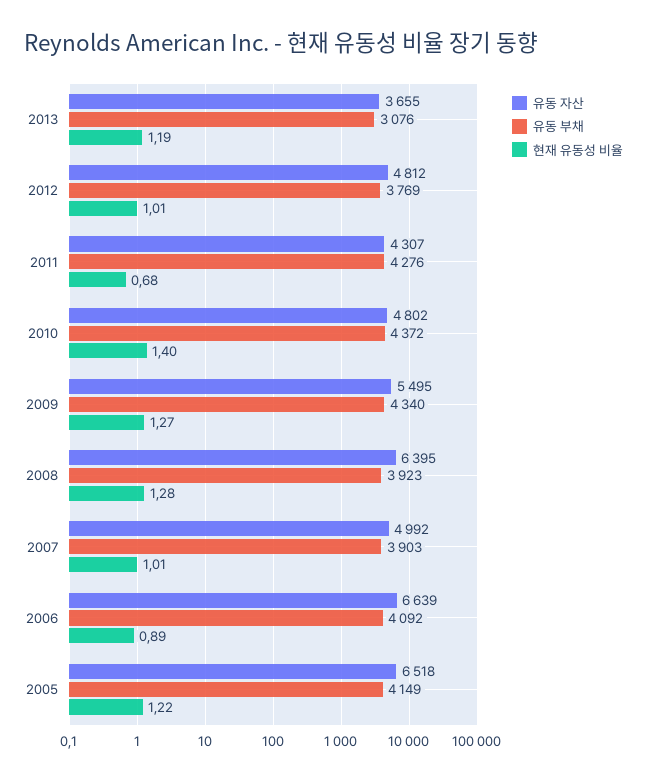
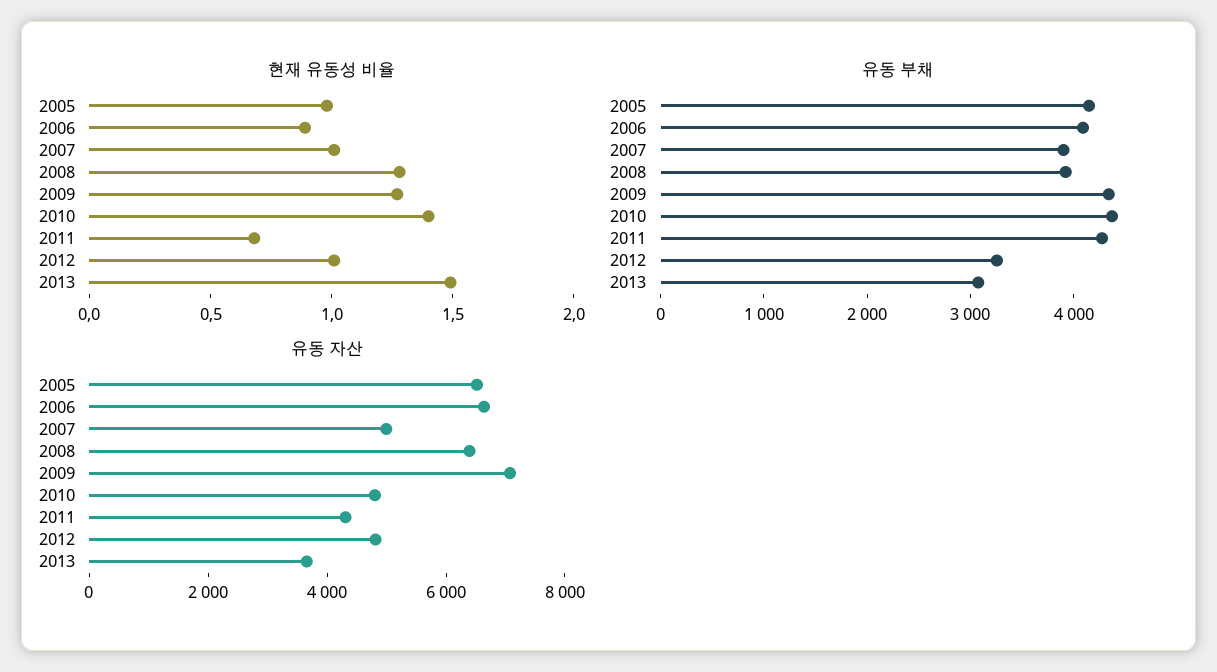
현재 유동성 비율, 2013: 1.19 -> 1.5
유동 부채, 2012: 3769 -> 3200
유동 자산, 2009: 5495 -> 7000
현재 유동성 비율, 2005: 1.22 -> 1

